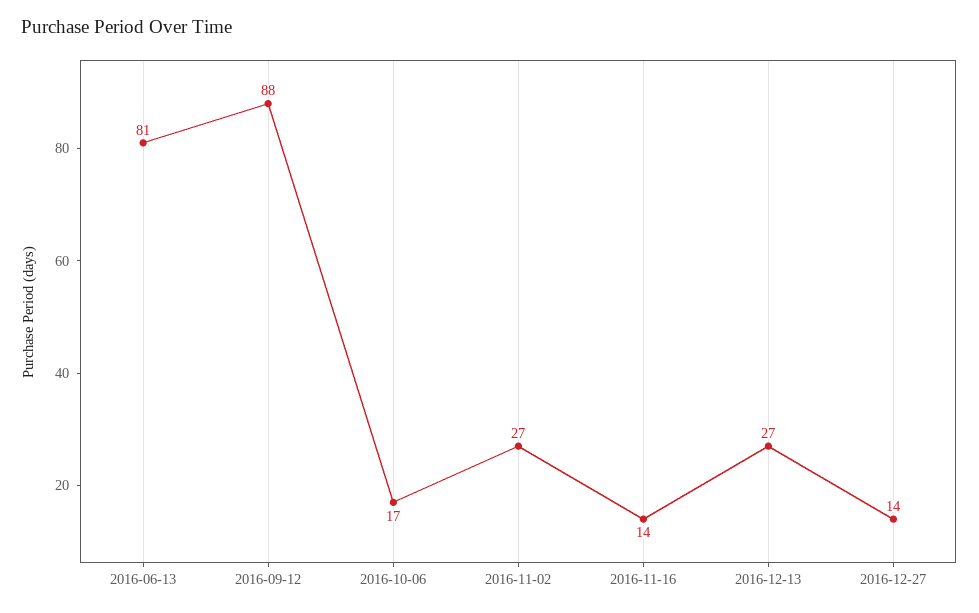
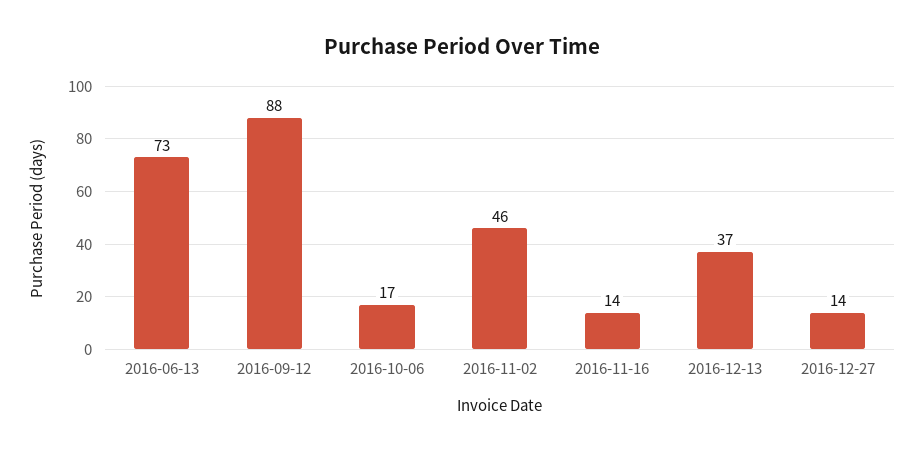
2016-06-13: 81 -> 73
2016-11-02: 27 -> 46
2016-12-13: 27 -> 37

